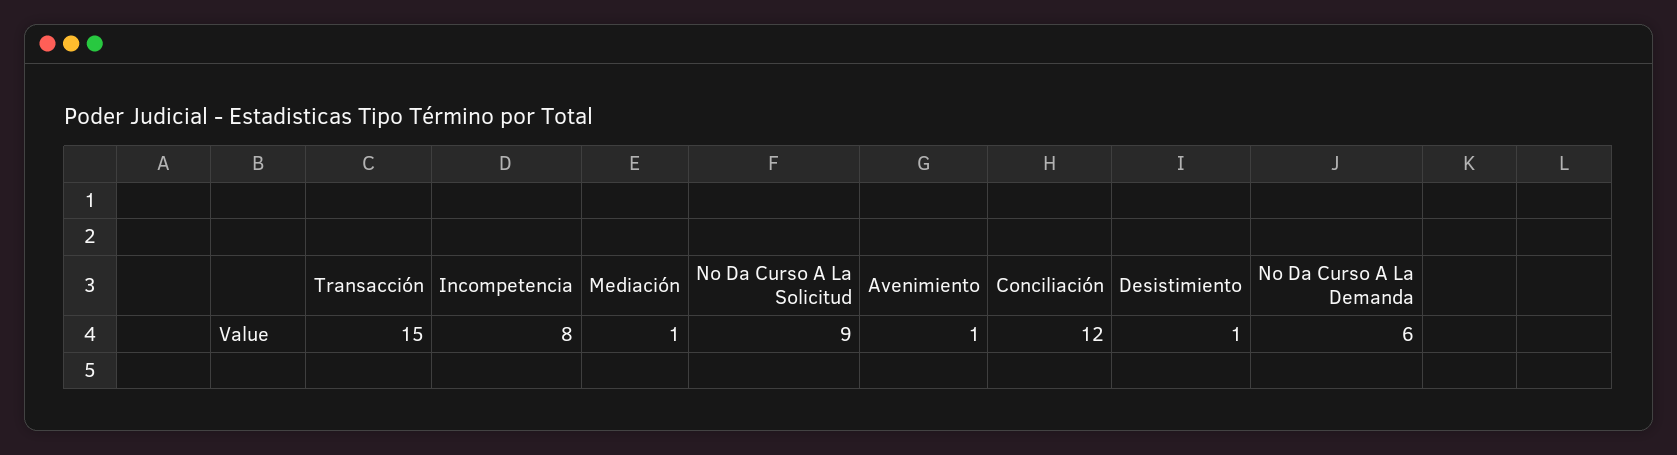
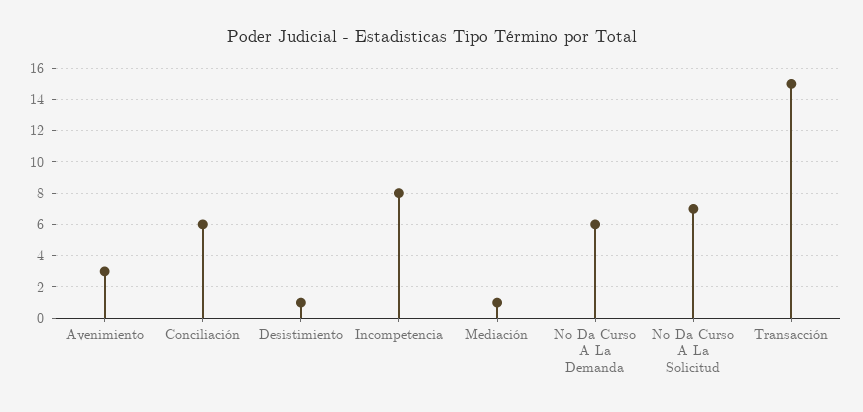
No Da Curso A La Solicitud: 9 -> 7
Avenimiento: 1 -> 3
Conciliación: 12 -> 6

